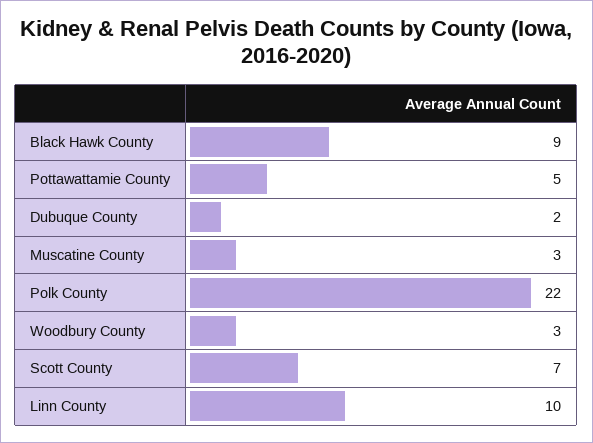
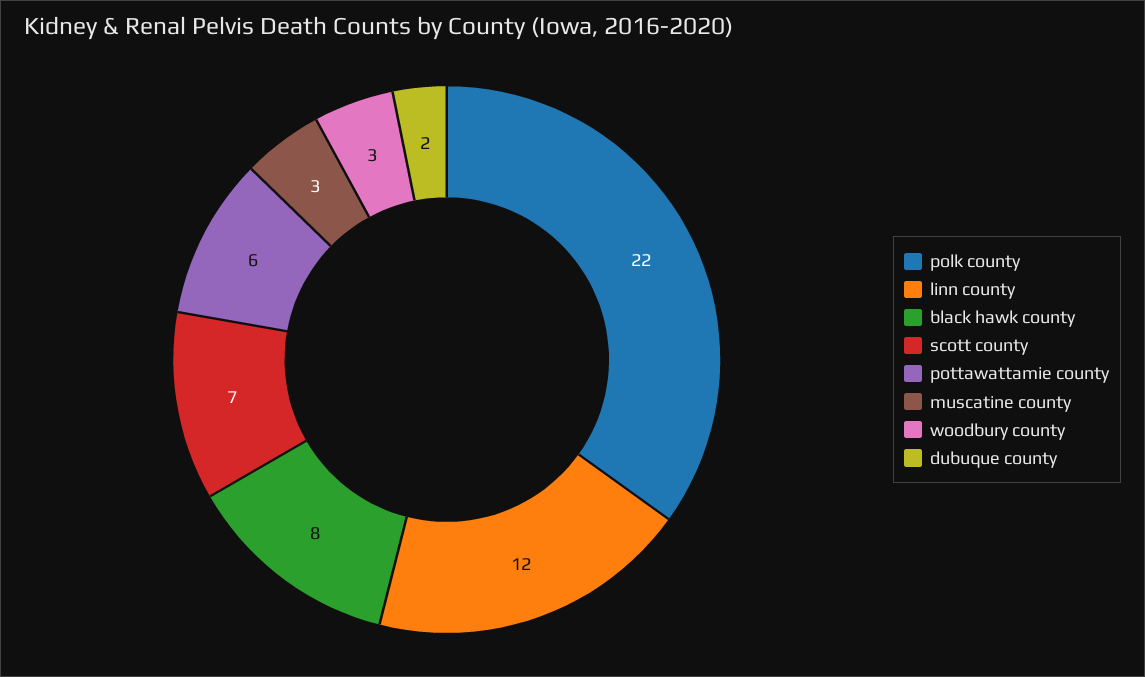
Black Hawk County: 9 -> 8
Pottawattamie County: 5 -> 6
Linn County: 10 -> 12

